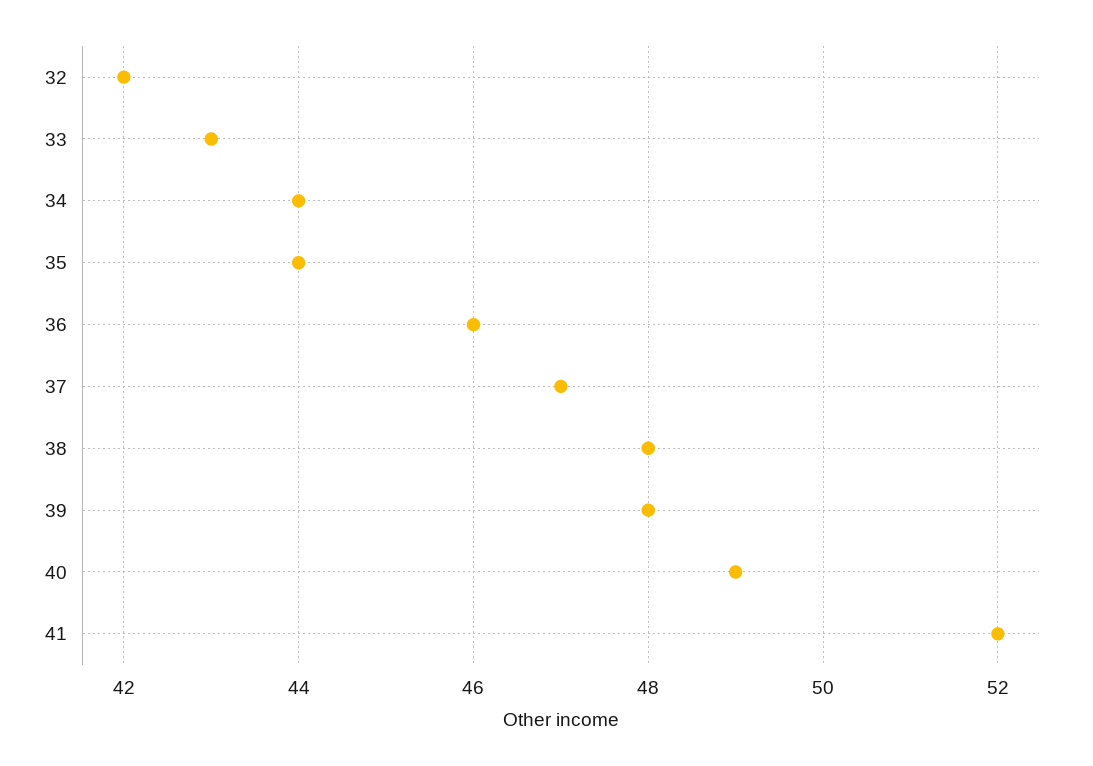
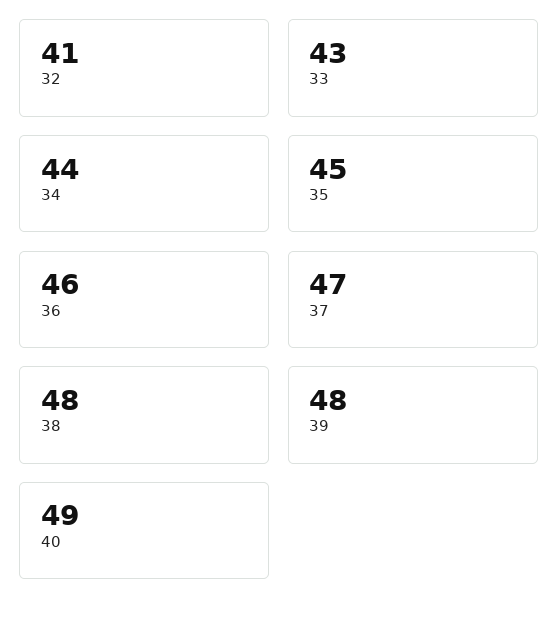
32: 42 -> 41
35: 44 -> 45
41: 52 -> none

